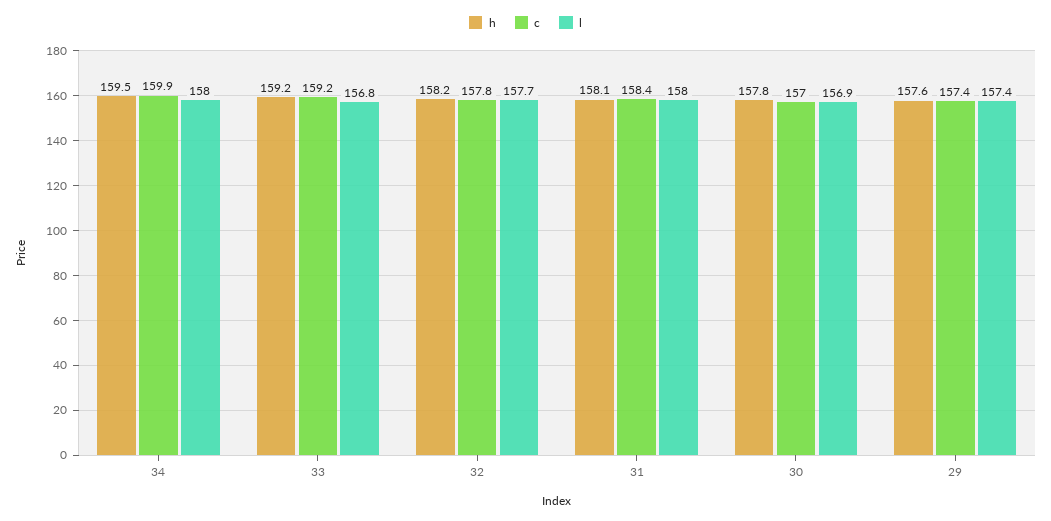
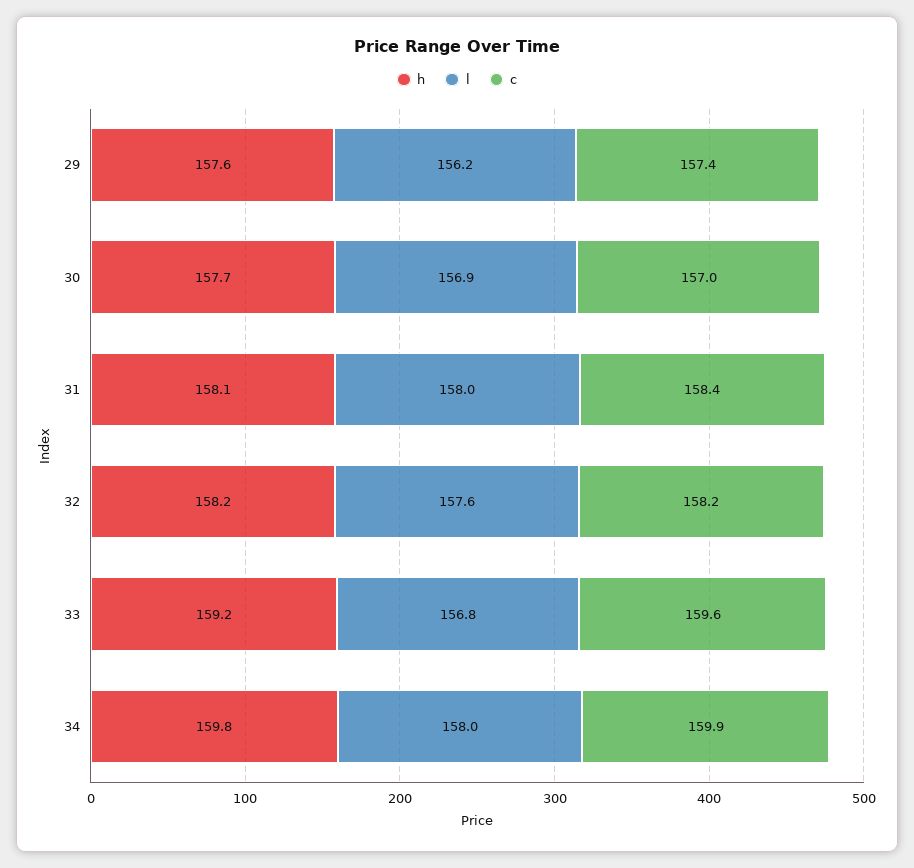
h, 34: 159.5 -> 159.8
c, 33: 159.2 -> 159.6
c, 32: 157.8 -> 158.2
l, 32: 157.7 -> 157.6
h, 30: 157.8 -> 157.7
l, 29: 157.4 -> 156.2

